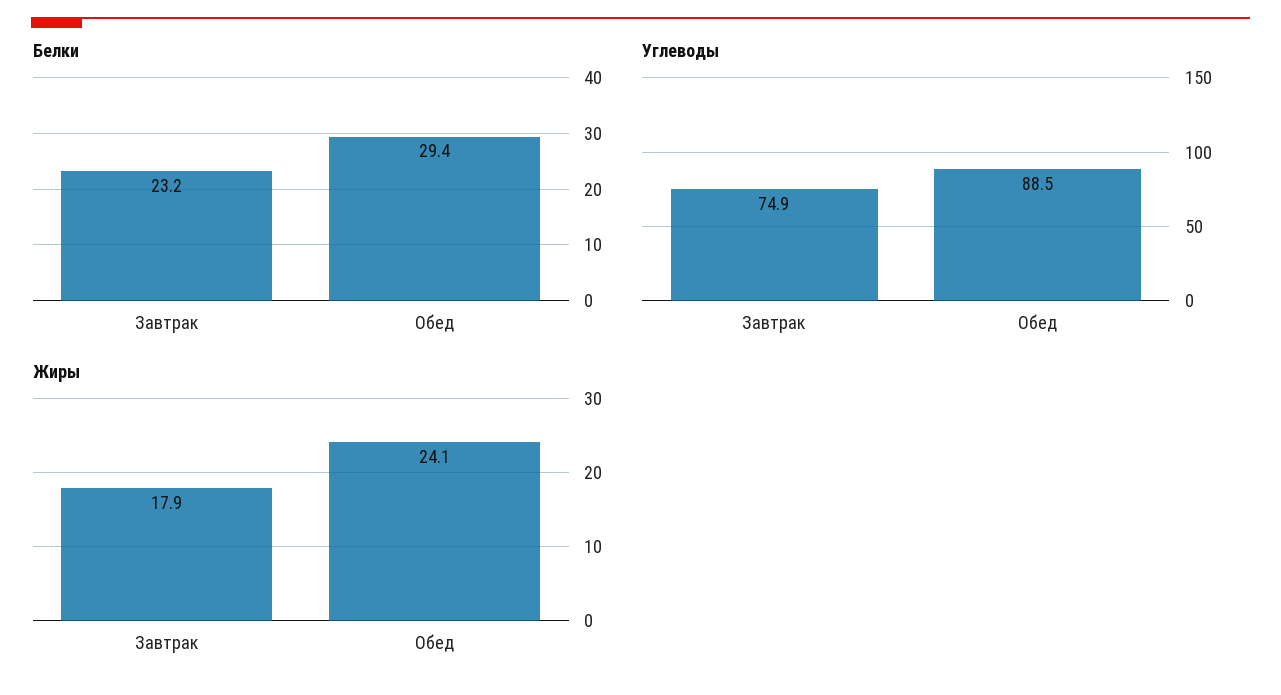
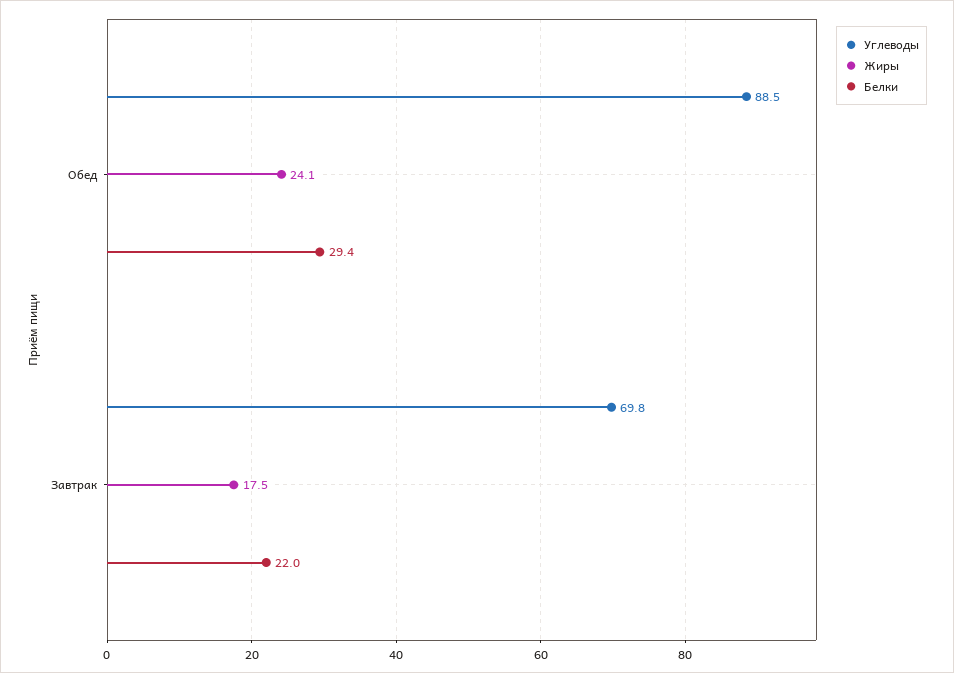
Белки, Завтрак: 23.2 -> 22
Углеводы, Завтрак: 74.9 -> 69.8
Жиры, Завтрак: 17.9 -> 17.5

